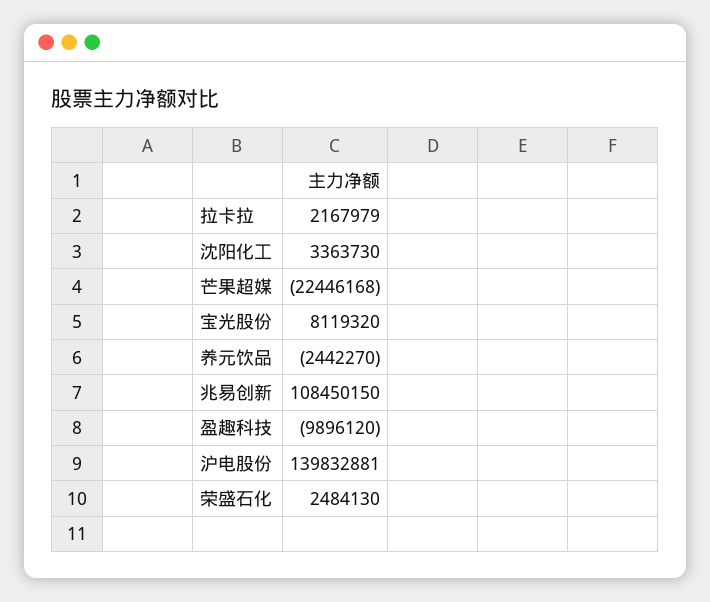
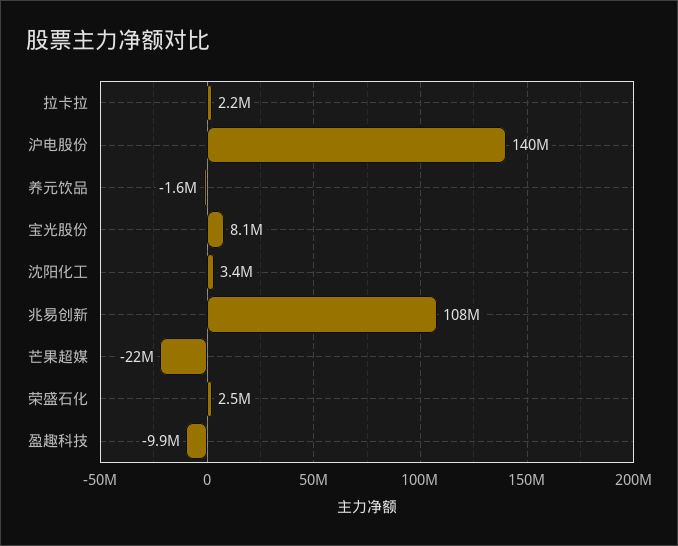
养元饮品: -2442270 -> -1600000

